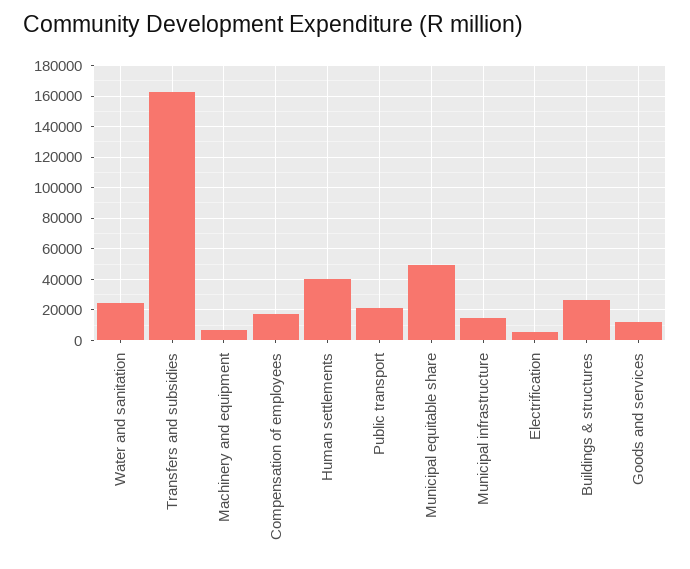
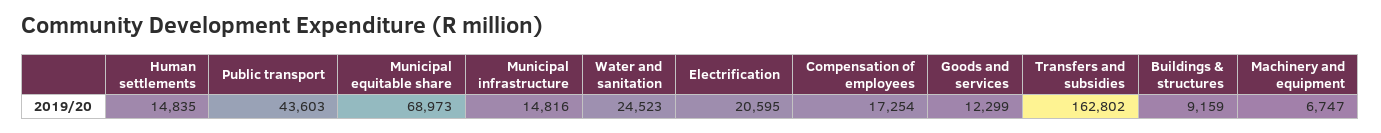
Human settlements: 40000 -> 14835
Public transport: 20000 -> 43603
Municipal equitable share: 50000 -> 68973
Electrification: 5000 -> 20595
Buildings & structures: 25000 -> 9159

